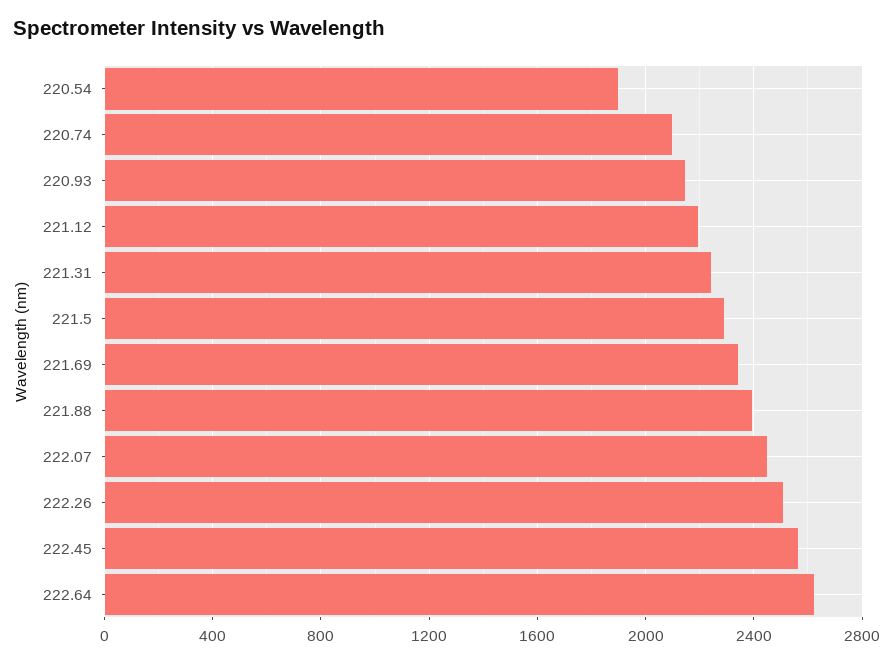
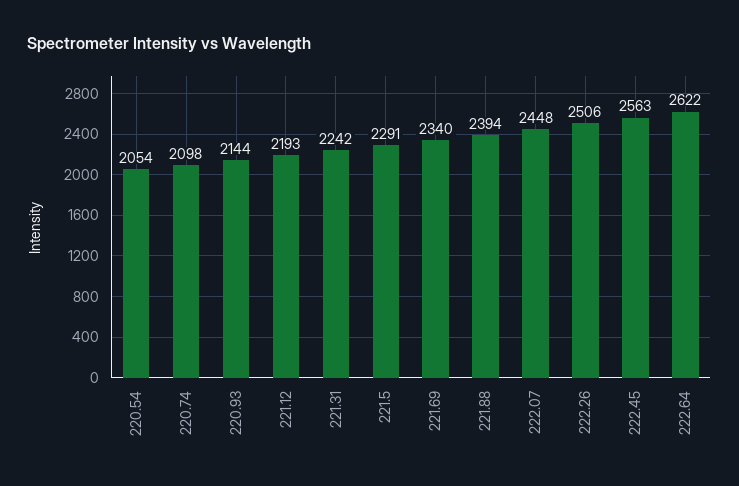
220.54: 1900 -> 2054

